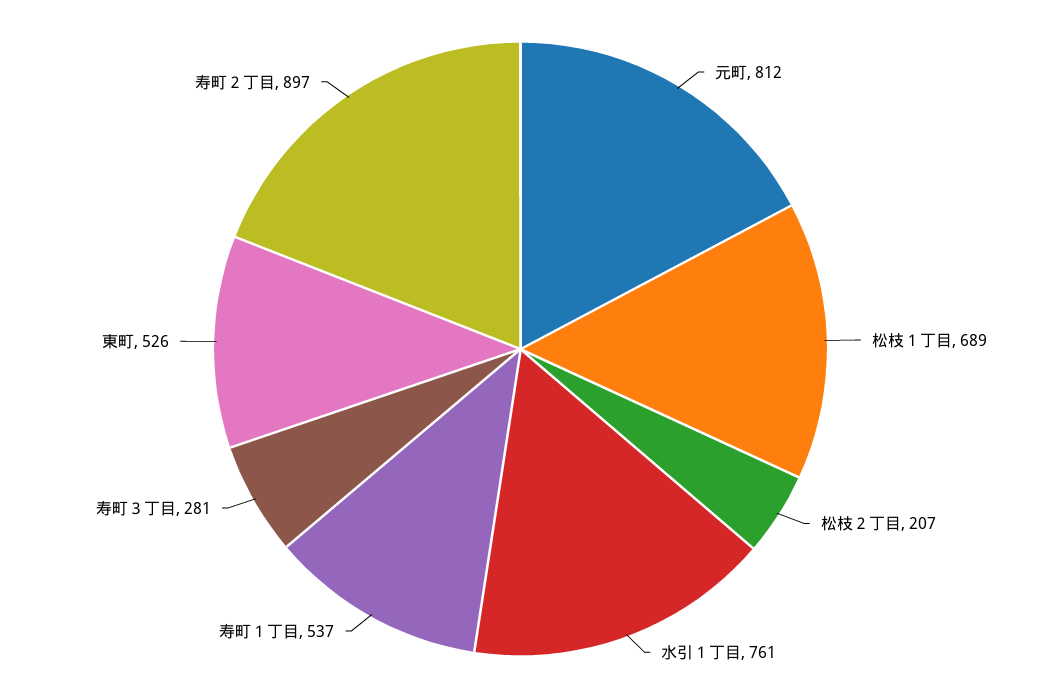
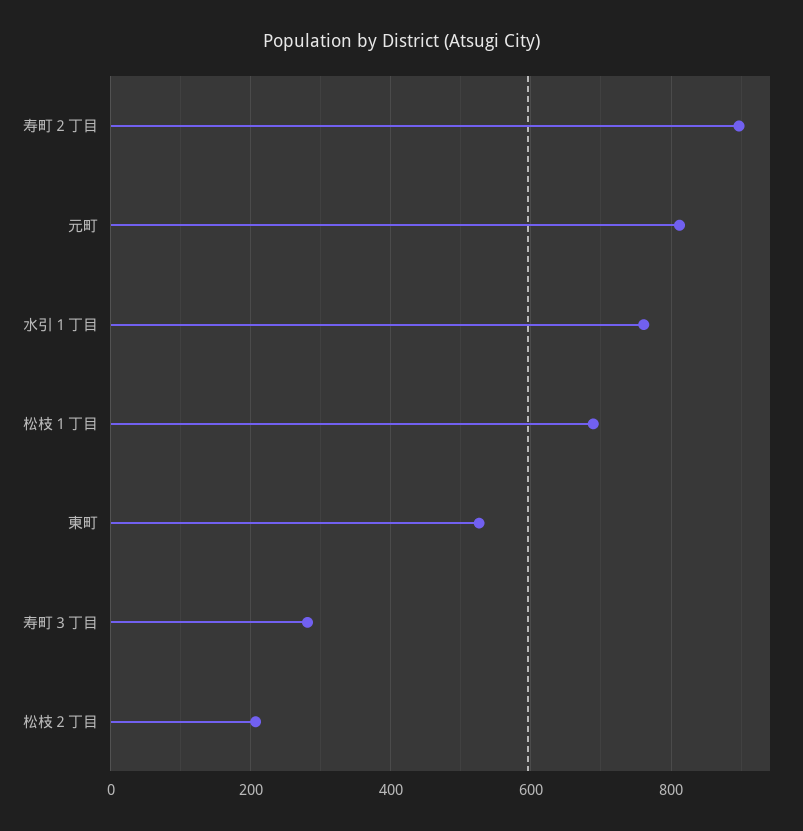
寿町１丁目: 537 -> none

